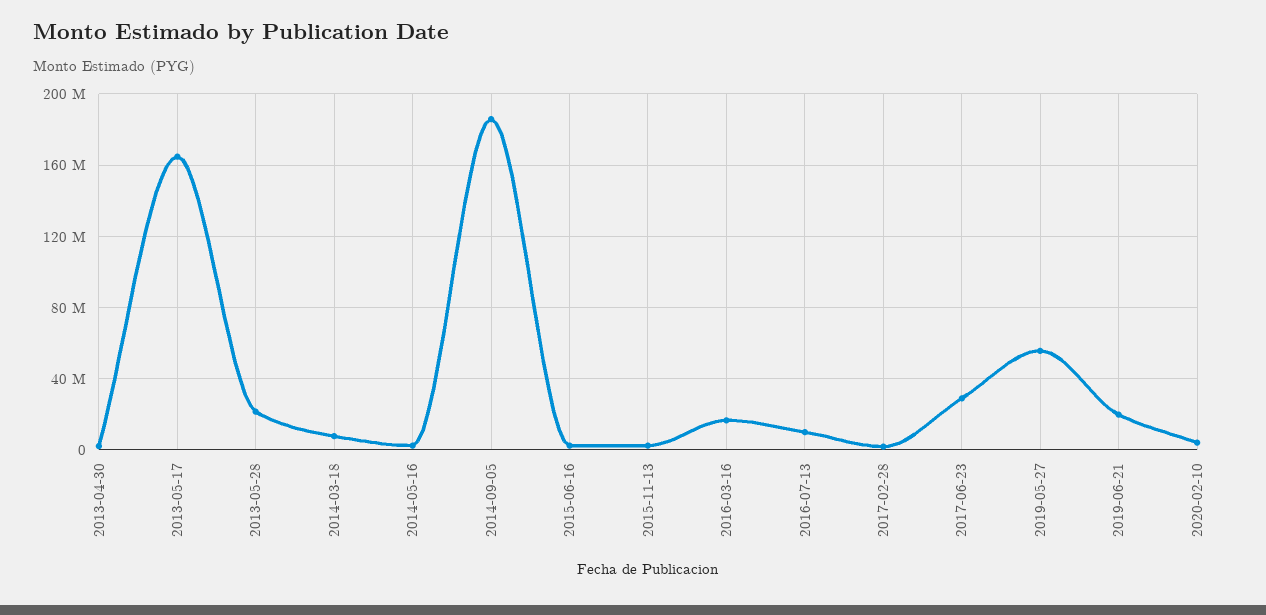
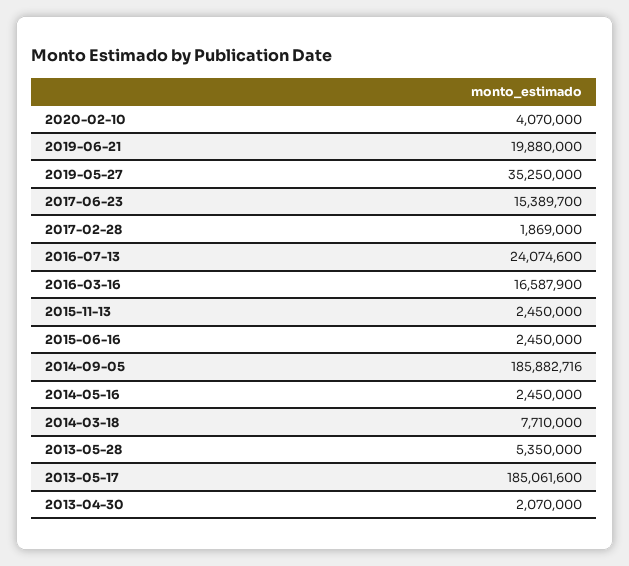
2013-05-17: 165000000 -> 185061600
2013-05-28: 20000000 -> 5350000
2016-07-13: 10000000 -> 24074600
2017-06-23: 30000000 -> 15389700
2019-05-27: 55000000 -> 35250000

